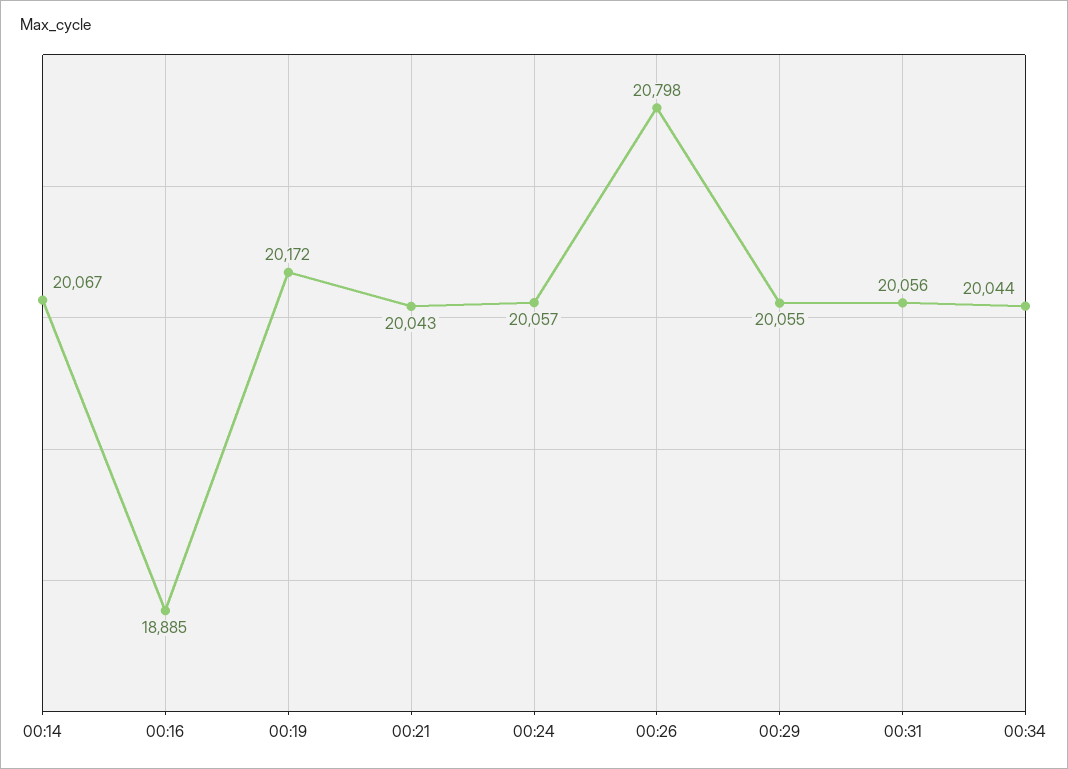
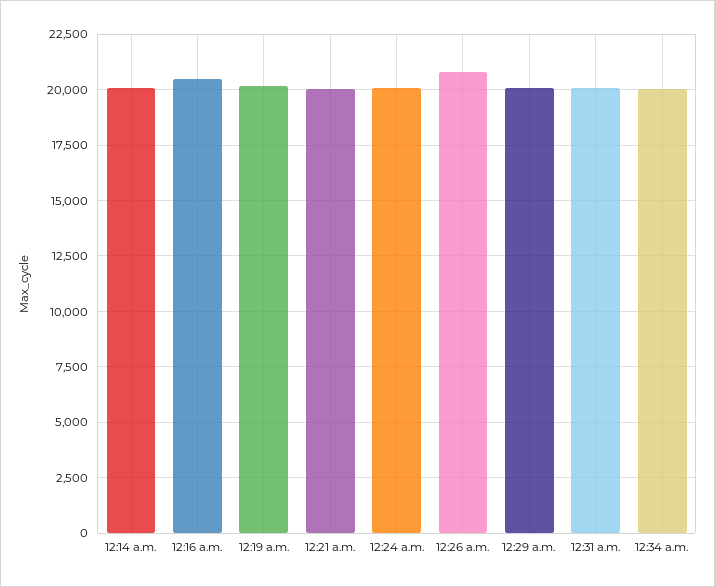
00:16: 18885 -> 20500

